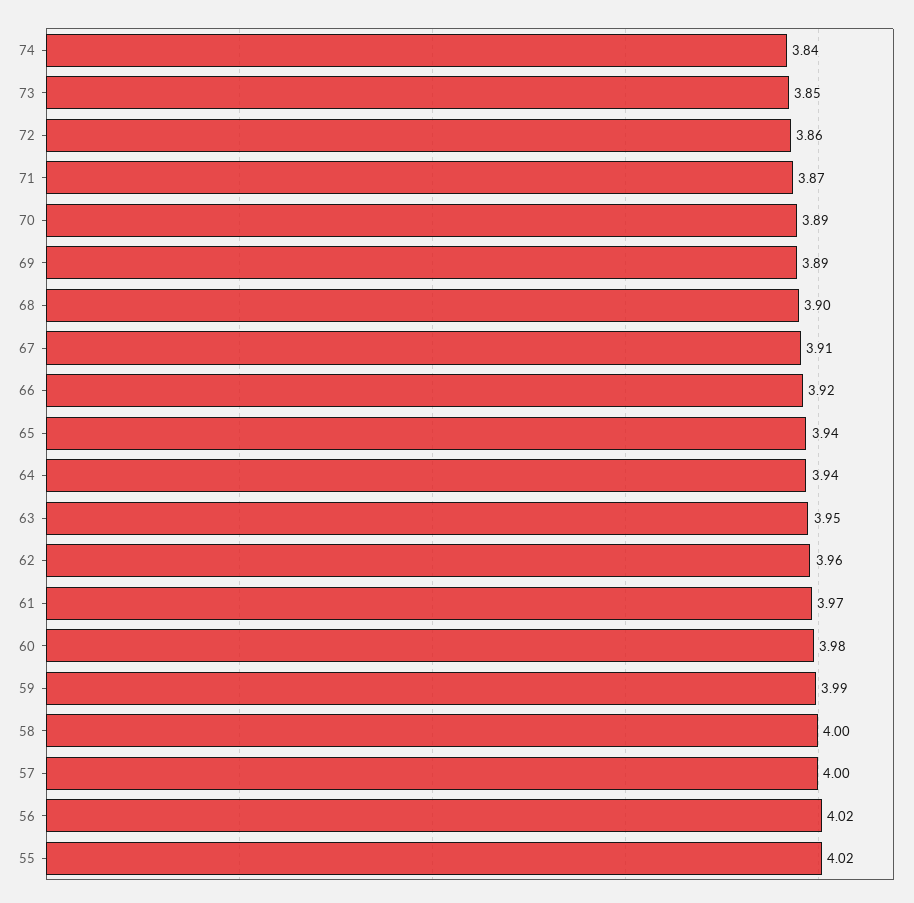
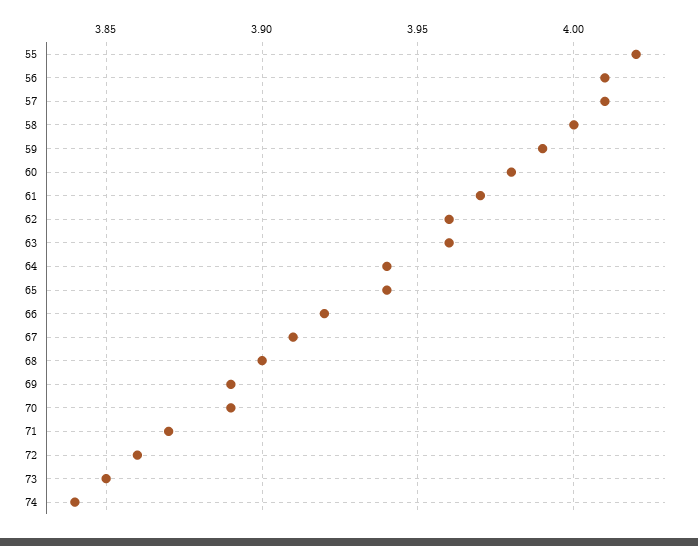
63: 3.95 -> 3.96
57: 4 -> 4.01
56: 4.02 -> 4.01

